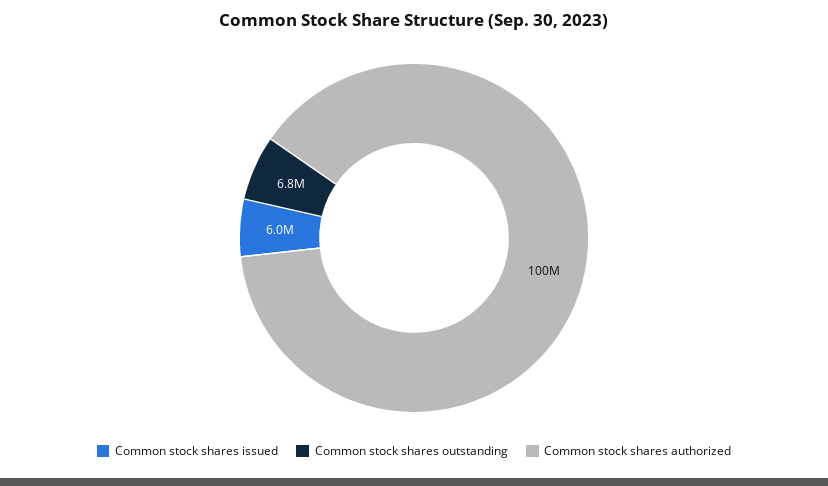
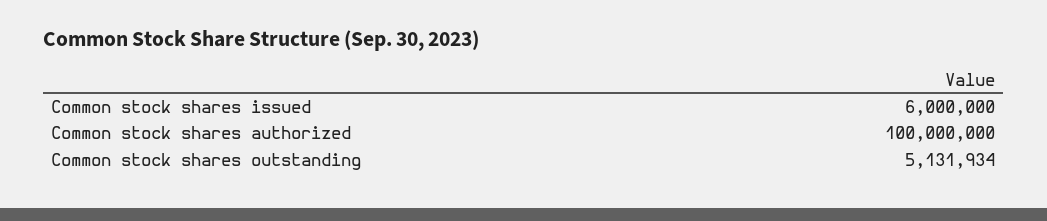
Common stock shares outstanding: 6800000 -> 5131934

